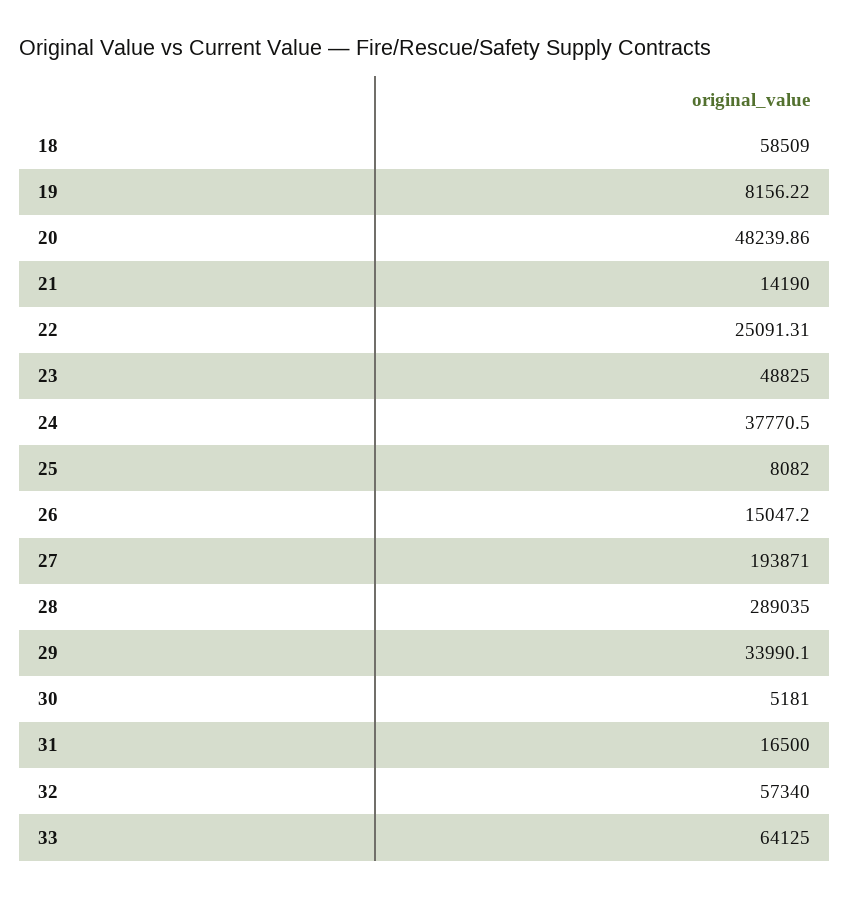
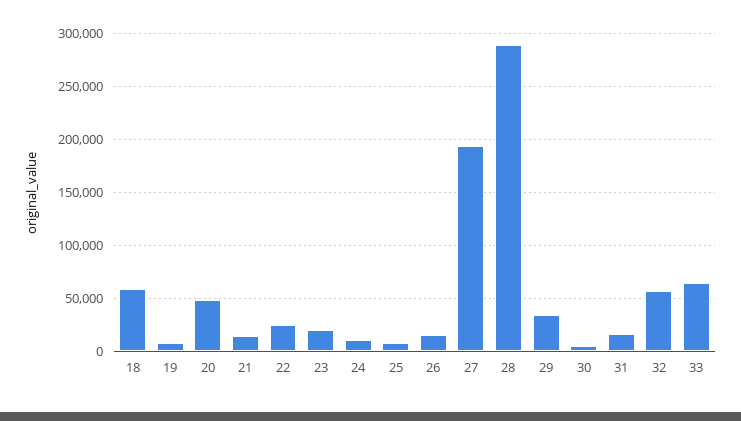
23: 48825 -> 20000
24: 37770.5 -> 10000

